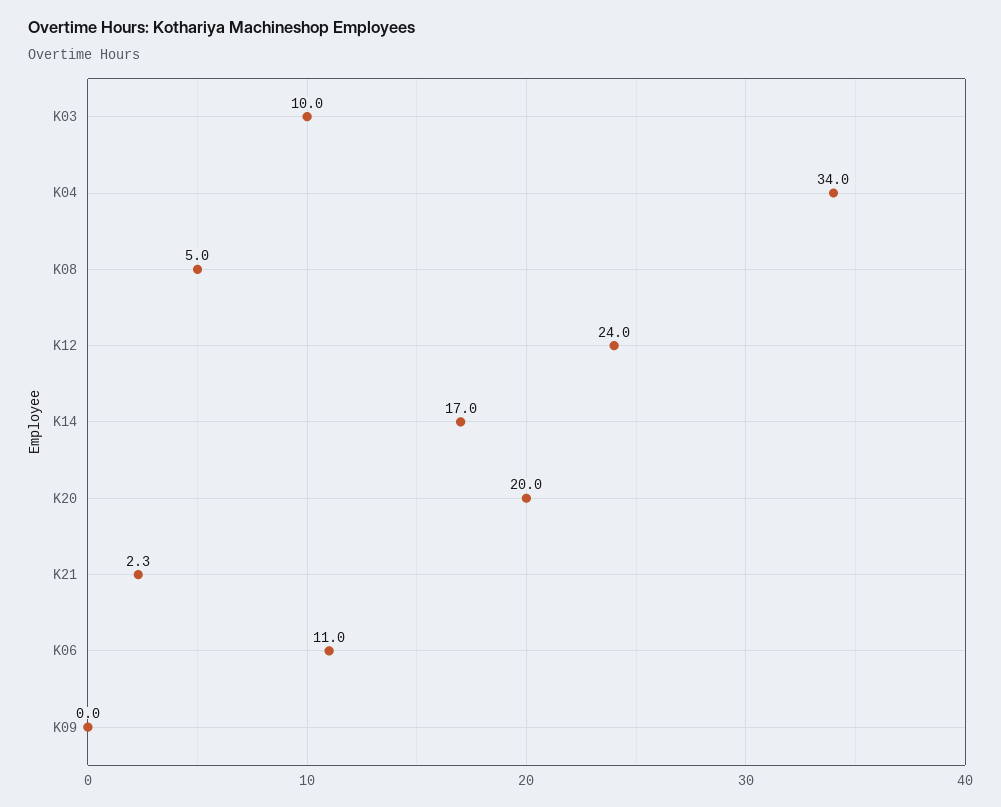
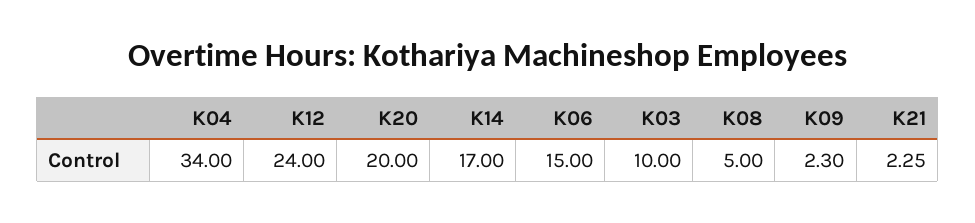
K06: 11 -> 15
K09: 0 -> 2.3

